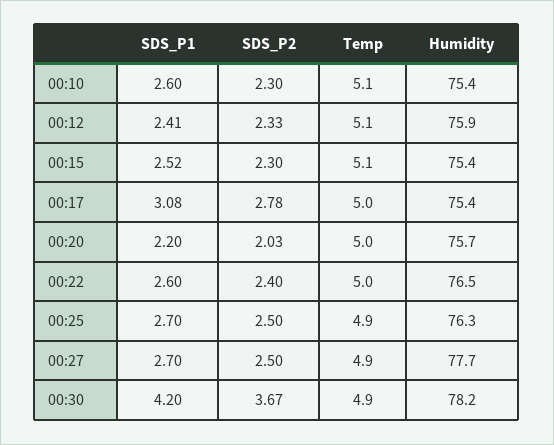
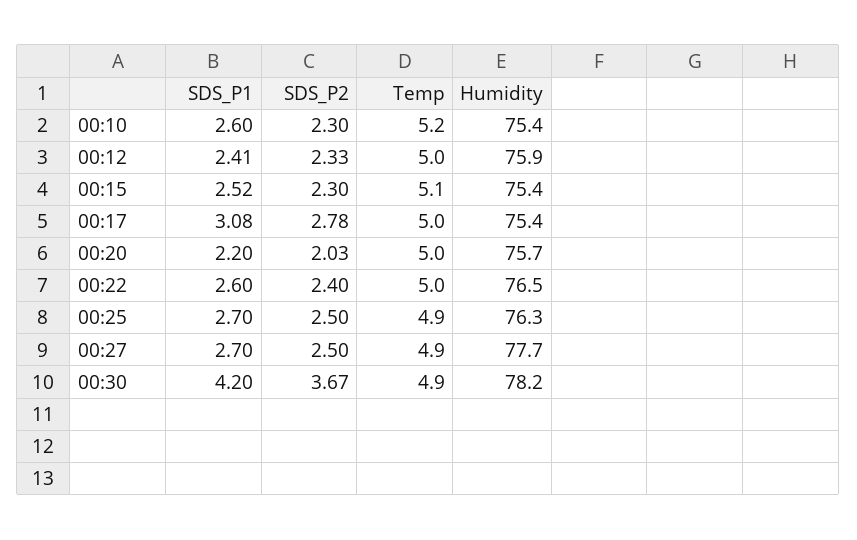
Temp, 00:10: 5.1 -> 5.2
Temp, 00:12: 5.1 -> 5

